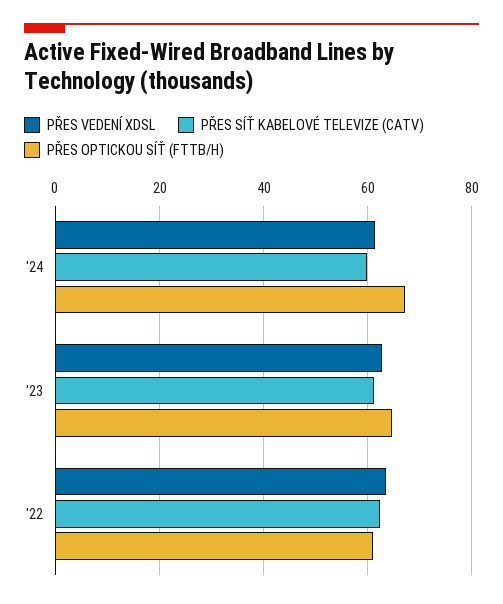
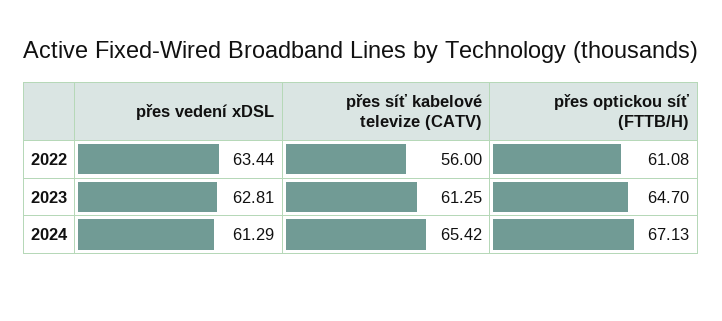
PŘES SÍŤ KABELOVÉ TELEVIZE (CATV), '24: 60 -> 65.42
PŘES SÍŤ KABELOVÉ TELEVIZE (CATV), '22: 62 -> 56

